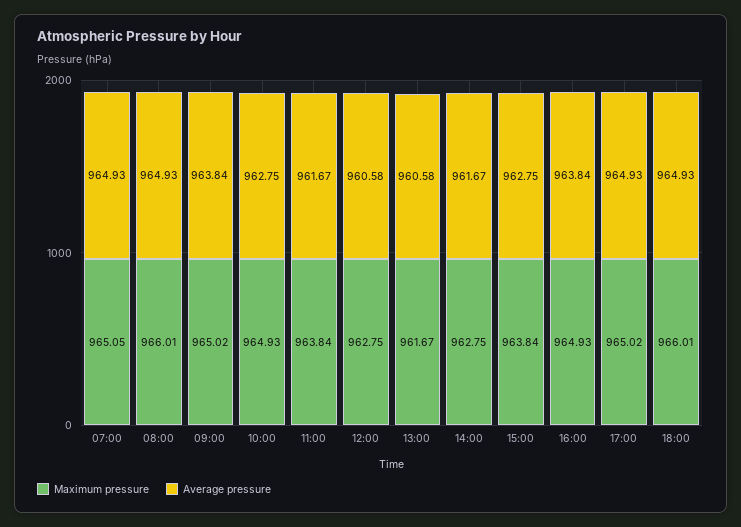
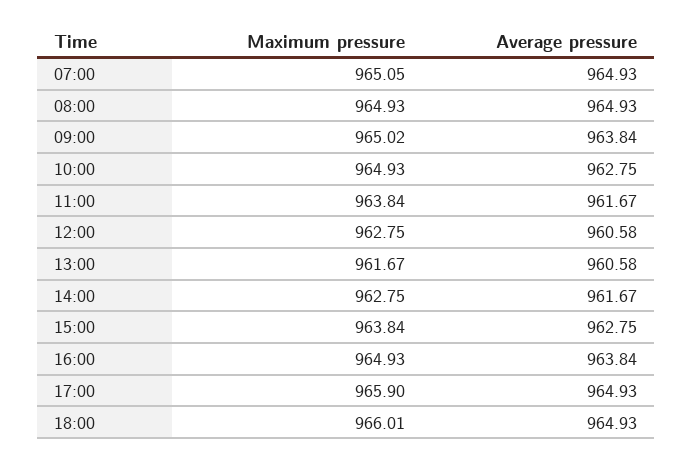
Maximum pressure, 08:00: 966.01 -> 964.93
Maximum pressure, 17:00: 965.02 -> 965.9

